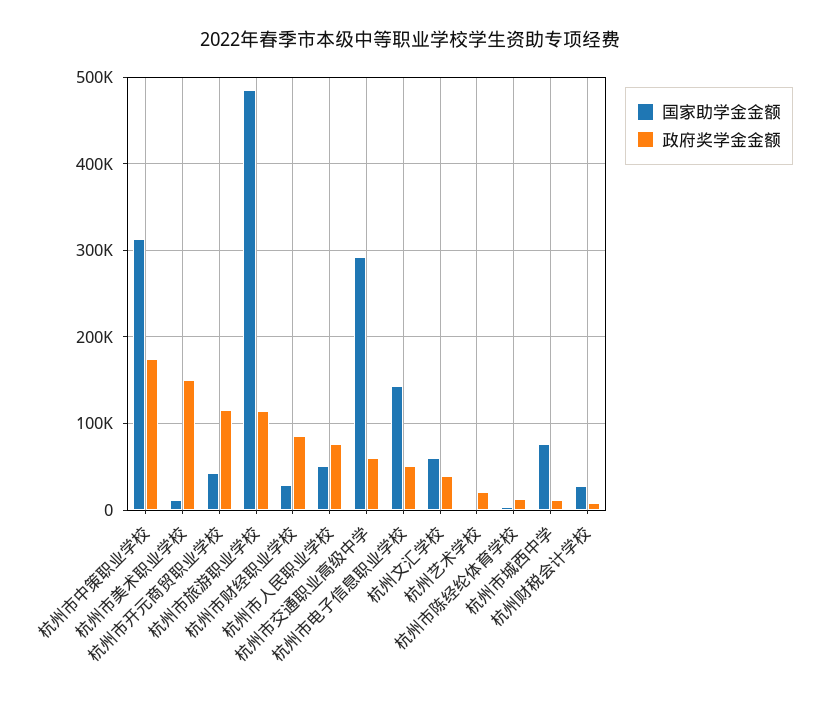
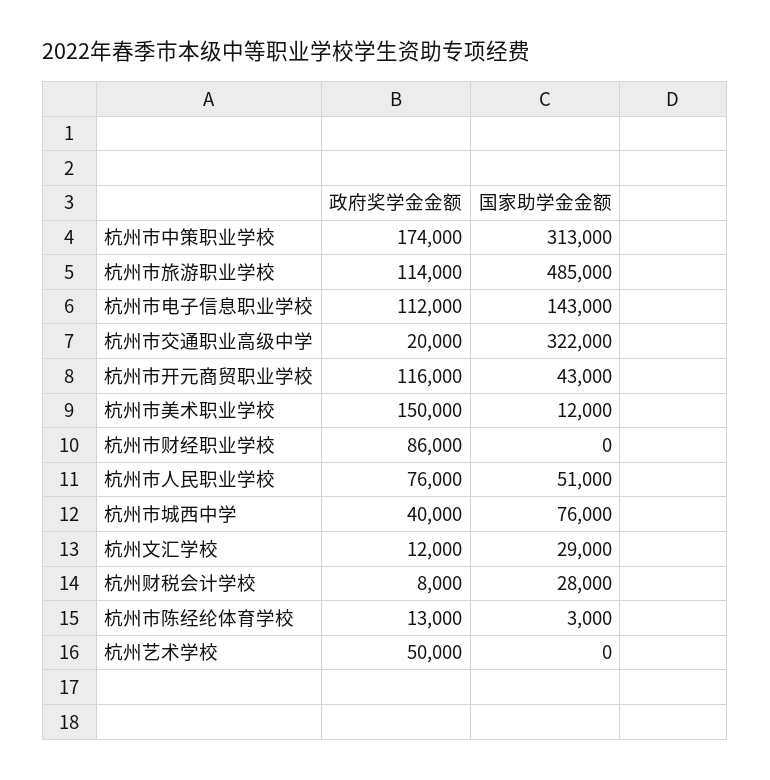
国家助学金金额, 杭州市财经职业学校: 30000 -> 0
国家助学金金额, 杭州市交通职业高级中学: 290000 -> 322000
政府奖学金金额, 杭州市交通职业高级中学: 60000 -> 20000
政府奖学金金额, 杭州市电子信息职业学校: 50000 -> 112000
国家助学金金额, 杭州文汇学校: 60000 -> 29000
政府奖学金金额, 杭州文汇学校: 40000 -> 12000
政府奖学金金额, 杭州艺术学校: 20000 -> 50000
政府奖学金金额, 杭州市城西中学: 10000 -> 40000

